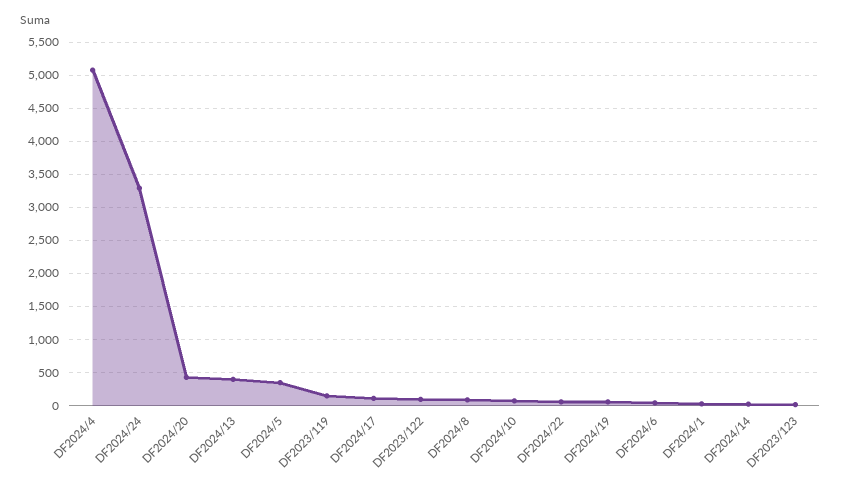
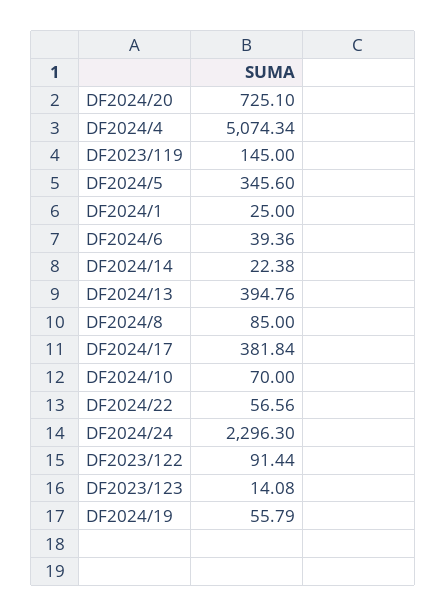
DF2024/24: 3300 -> 2296.3
DF2024/20: 400 -> 725.1
DF2024/17: 100 -> 381.84

